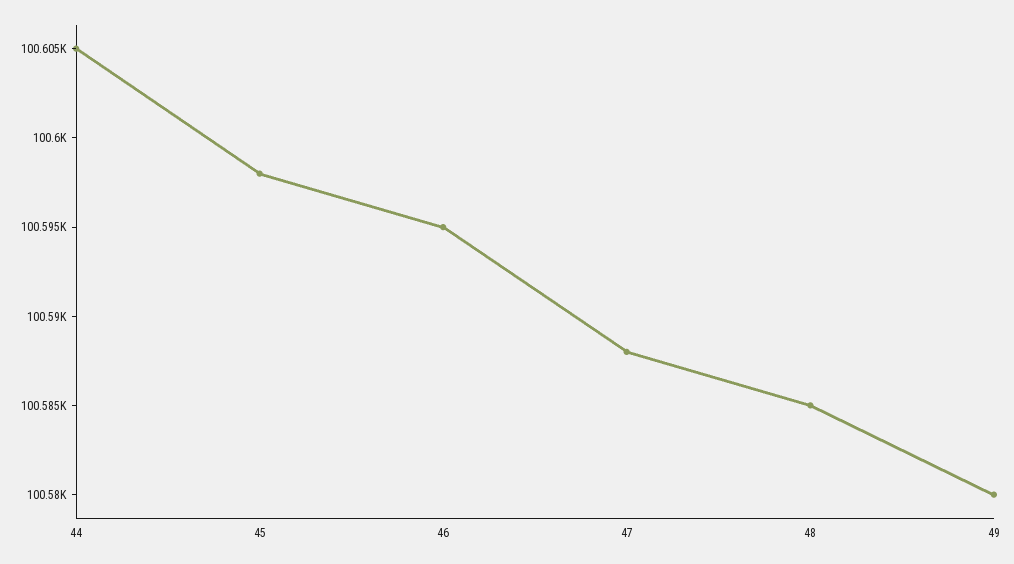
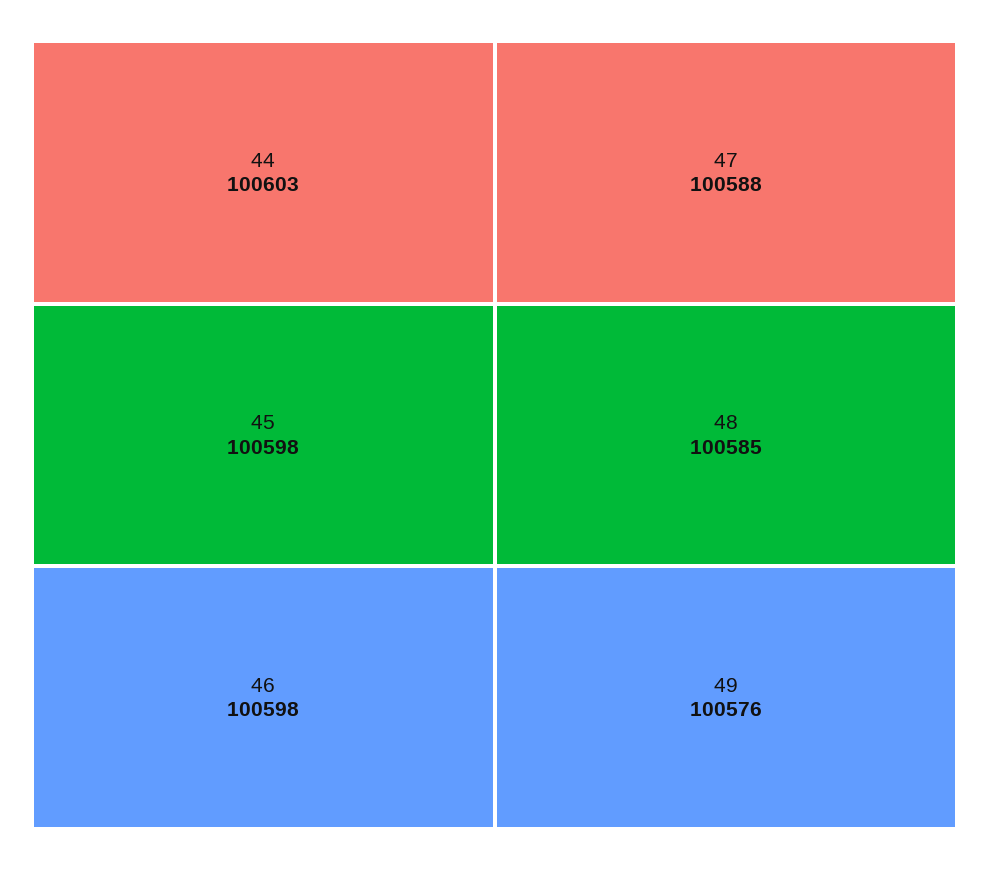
44: 100605 -> 100603
46: 100595 -> 100598
49: 100580 -> 100576

